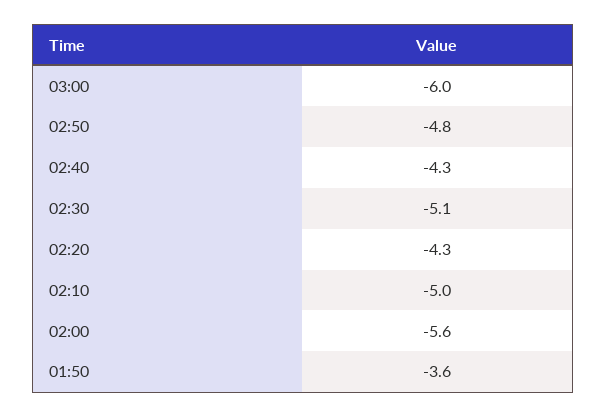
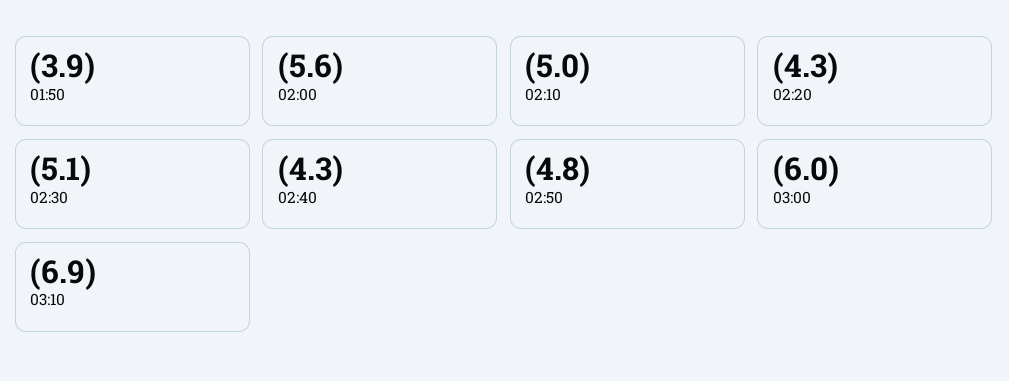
01:50: -3.6 -> -3.9
03:10: none -> -6.9

